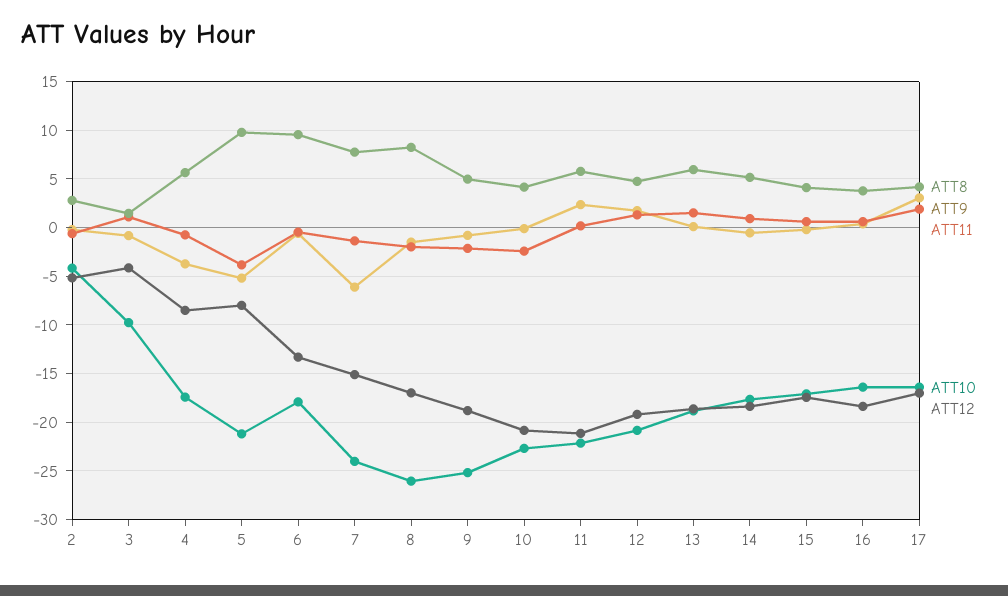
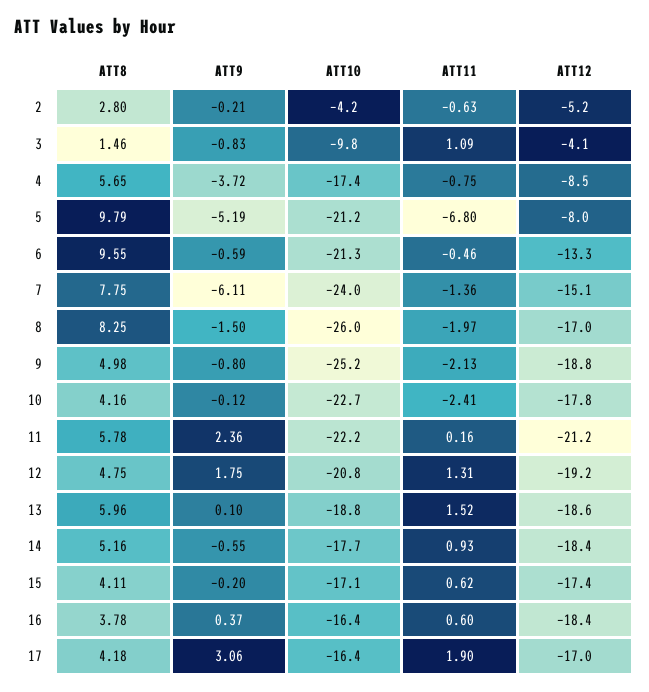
ATT11, 5: -4 -> -6.8
ATT10, 6: -18 -> -21.3
ATT12, 10: -21 -> -17.8

